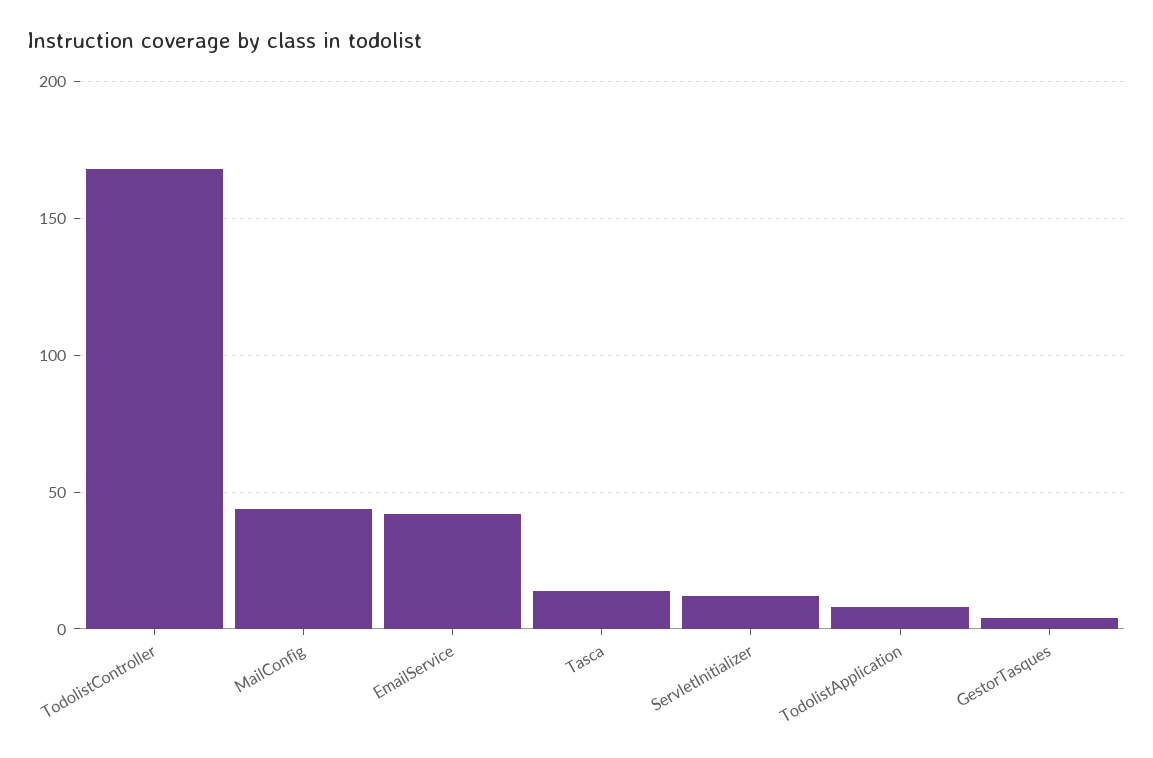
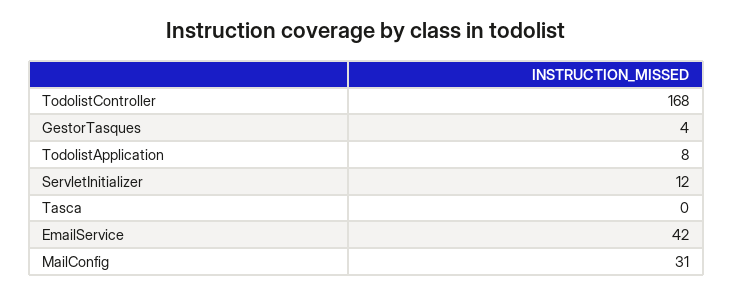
MailConfig: 45 -> 31
Tasca: 15 -> 0

